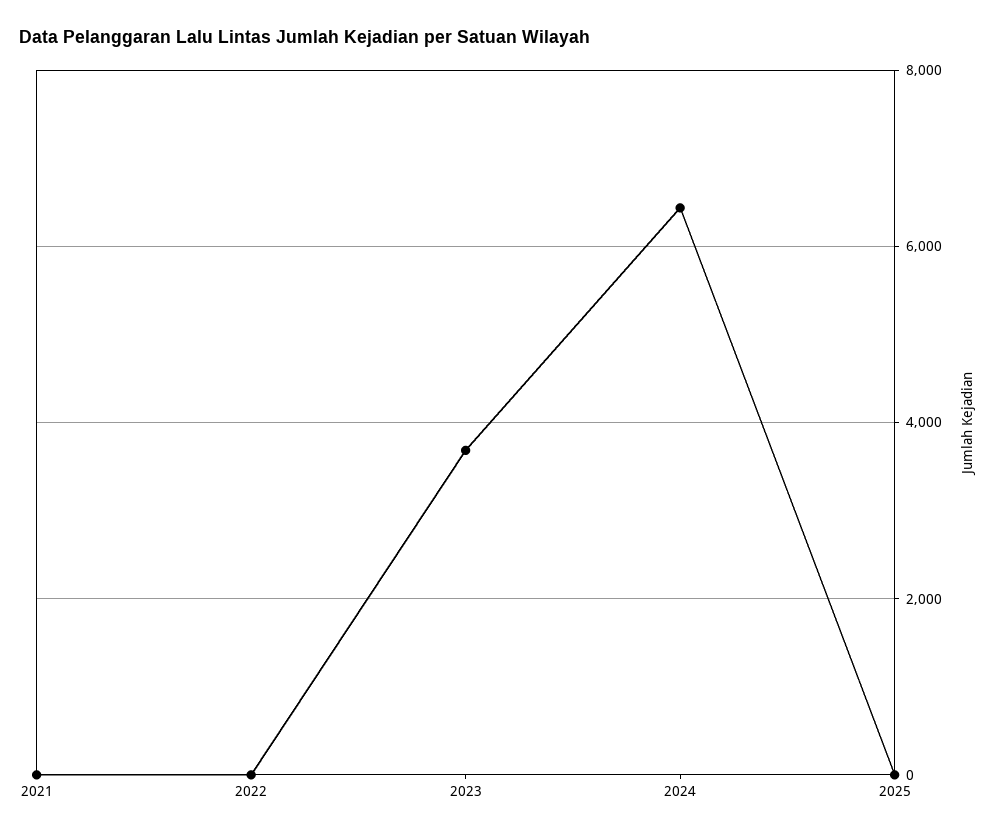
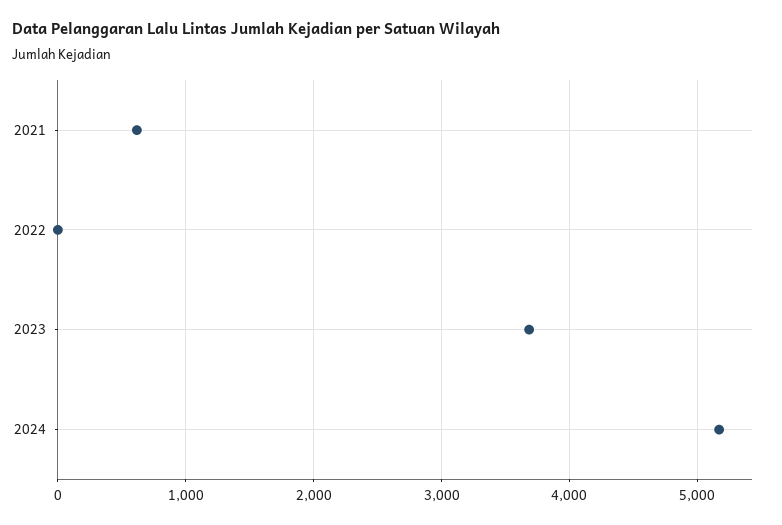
2021: 0 -> 600
2024: 6400 -> 5200
2025: 0 -> none

